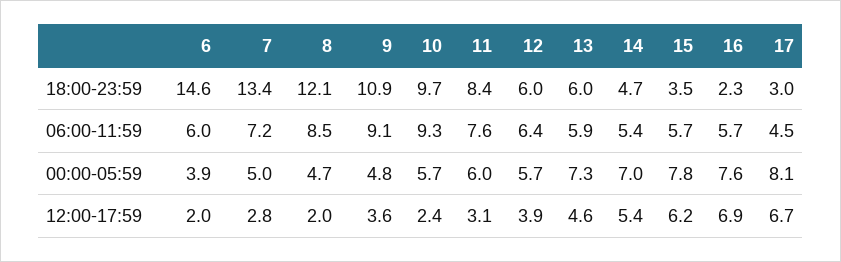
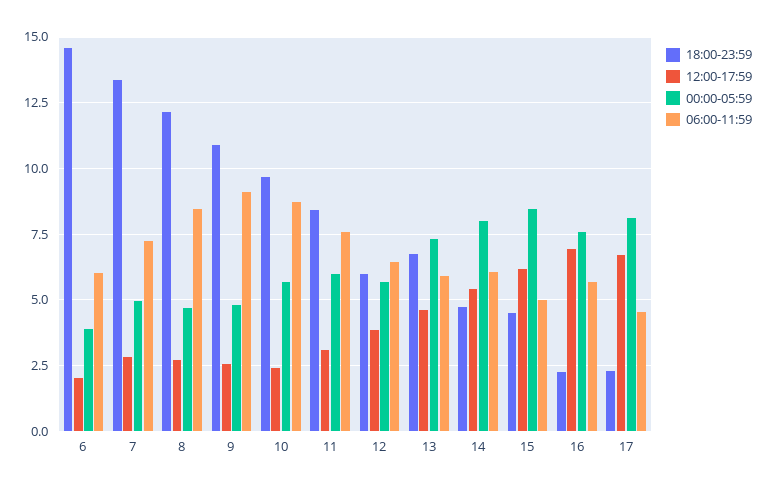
18:00-23:59, 13: 6 -> 6.75
18:00-23:59, 15: 3.5 -> 4.5
18:00-23:59, 17: 3 -> 2.25
06:00-11:59, 10: 9.3 -> 8.75
06:00-11:59, 14: 5.4 -> 6
06:00-11:59, 15: 5.7 -> 5
00:00-05:59, 14: 7 -> 8
00:00-05:59, 15: 7.8 -> 8.5
12:00-17:59, 8: 2 -> 2.75
12:00-17:59, 9: 3.6 -> 2.5

